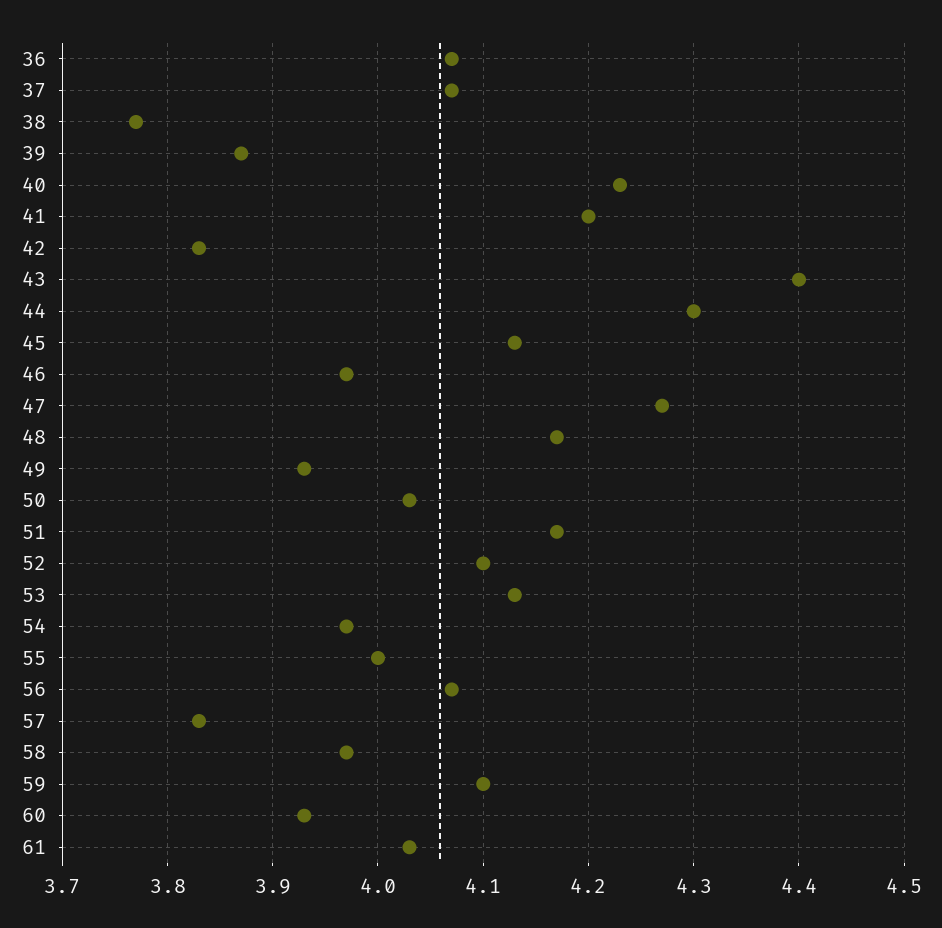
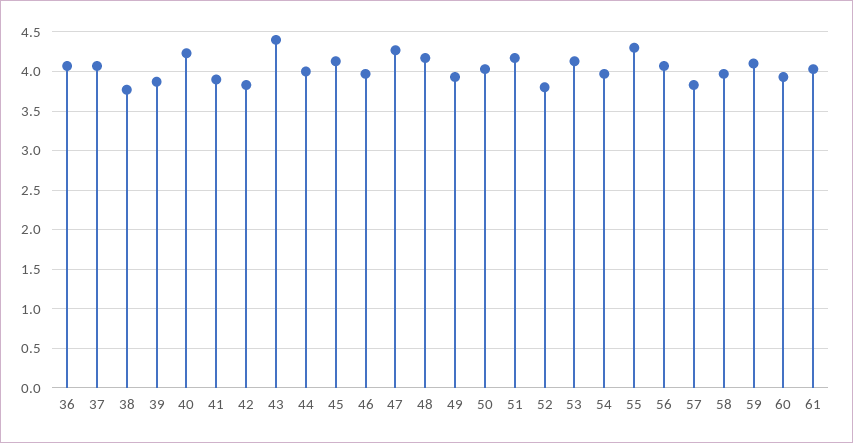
41: 4.2 -> 3.9
44: 4.3 -> 4
52: 4.1 -> 3.8
55: 4 -> 4.3

